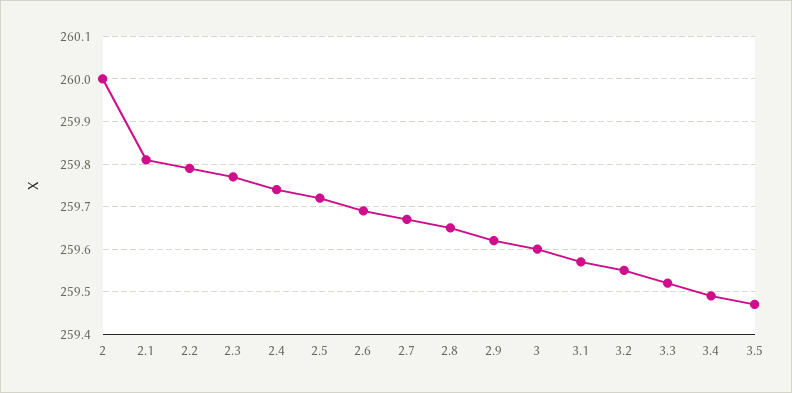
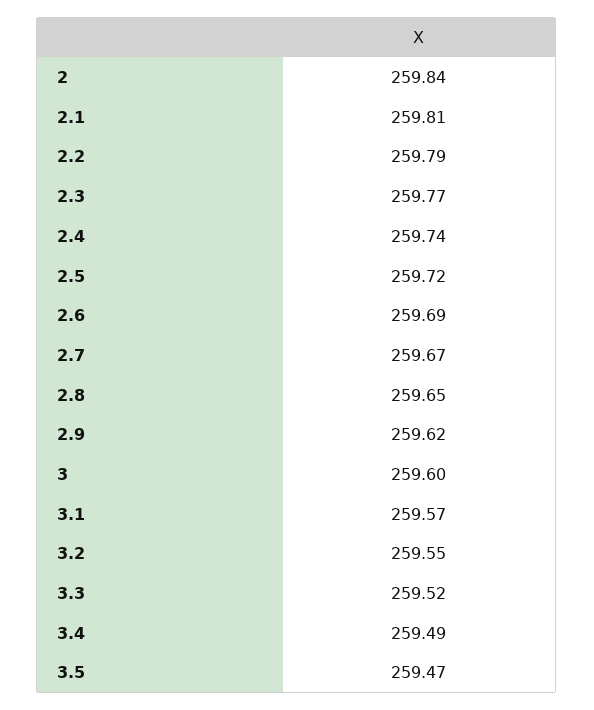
2: 260 -> 259.84

